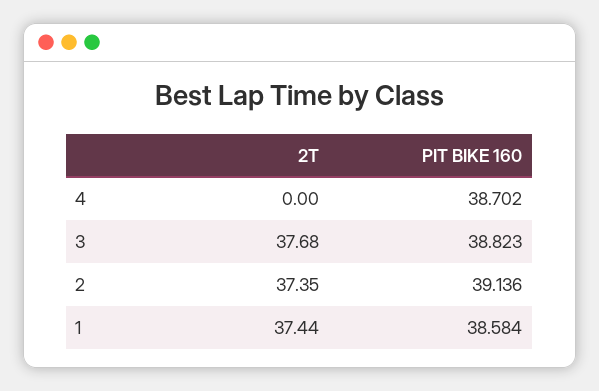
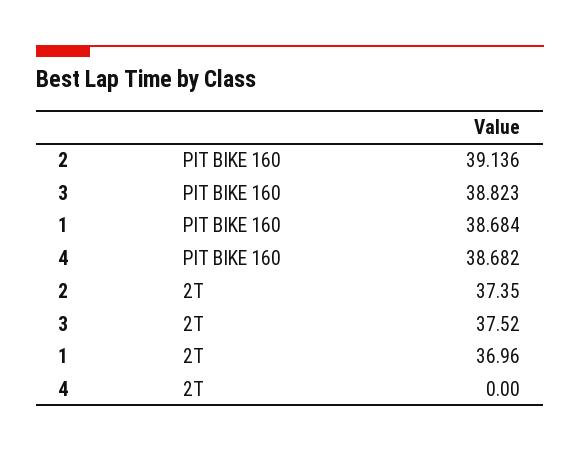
PIT BIKE 160, 4: 38.702 -> 38.682
2T, 3: 37.68 -> 37.52
2T, 1: 37.44 -> 36.96
PIT BIKE 160, 1: 38.584 -> 38.684

